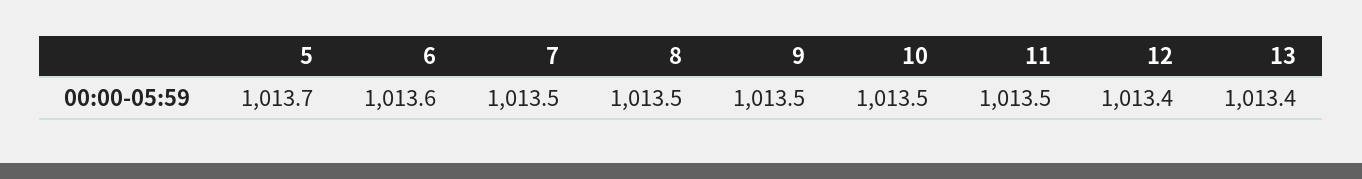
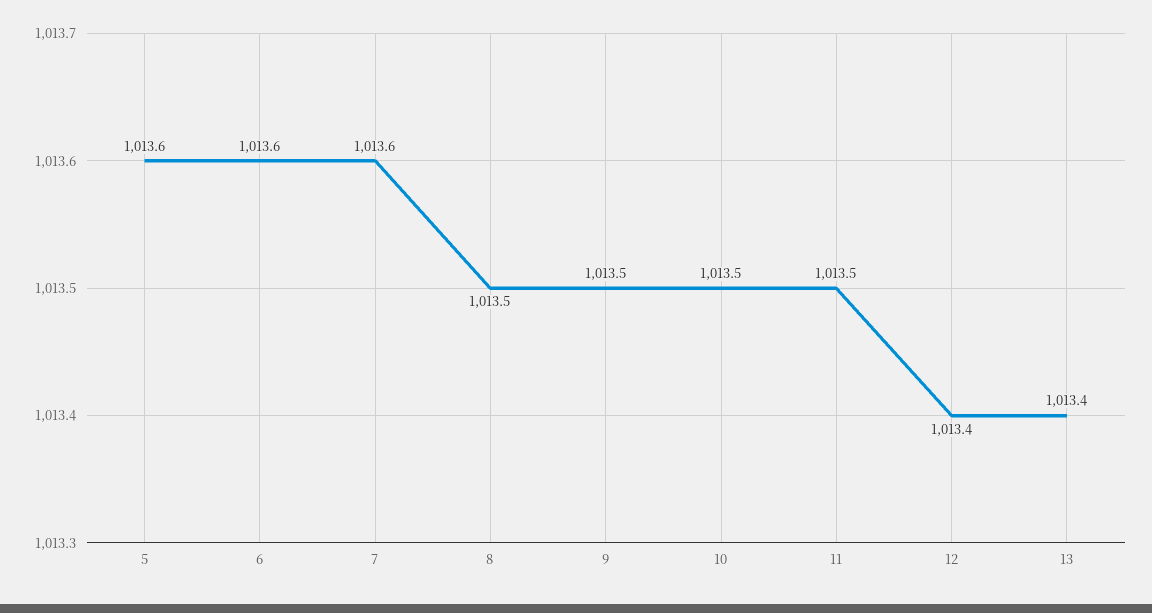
5: 1013.7 -> 1013.6
7: 1013.5 -> 1013.6

